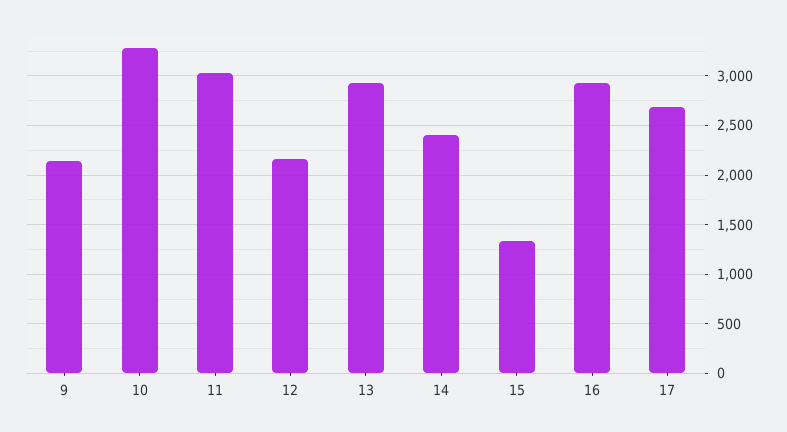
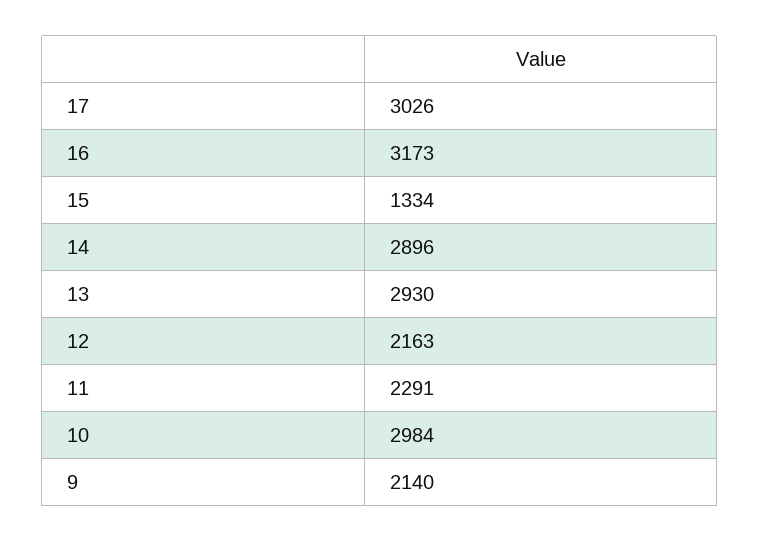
10: 3300 -> 2984
11: 3000 -> 2291
14: 2400 -> 2896
16: 2900 -> 3173
17: 2700 -> 3026

